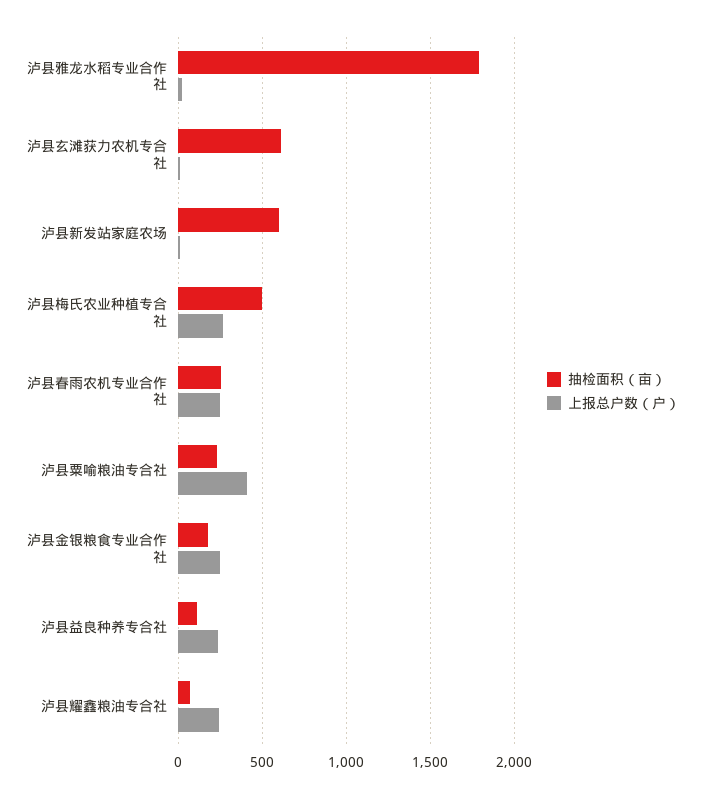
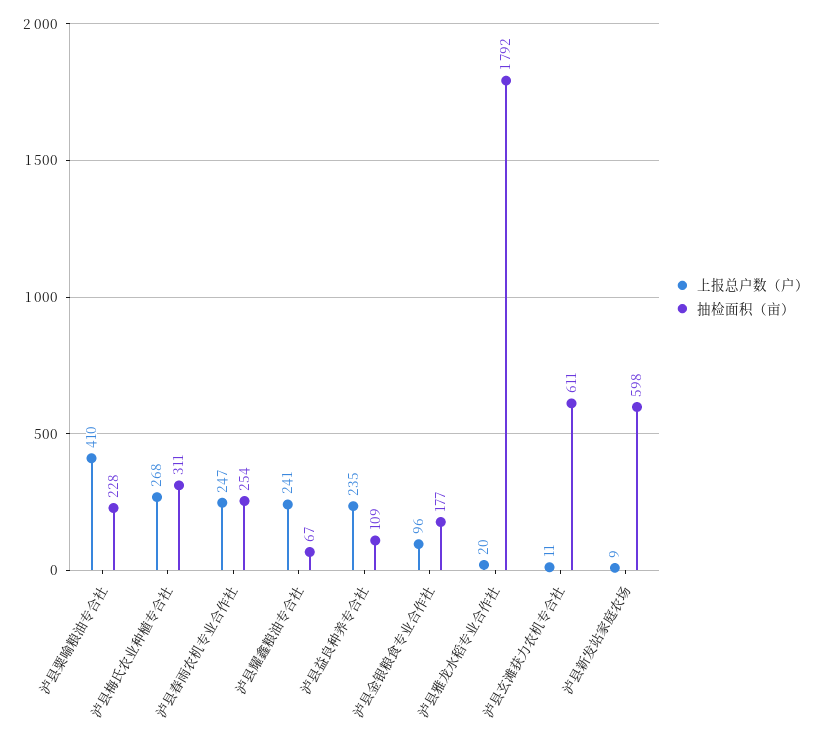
抽检面积（亩）, 泸县梅氏农业种植专合社: 500 -> 311
上报总户数（户）, 泸县金银粮食专业合作社: 250 -> 96

